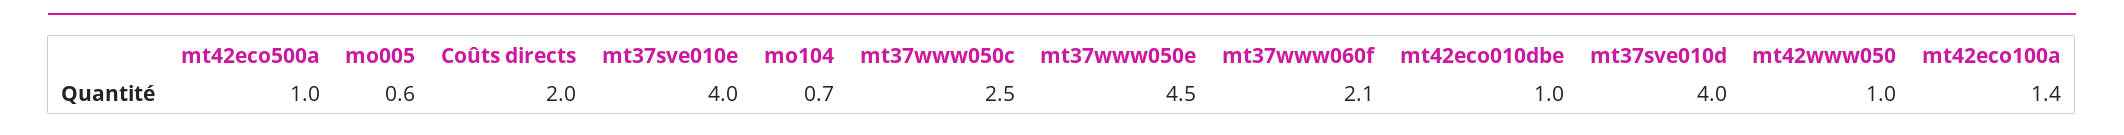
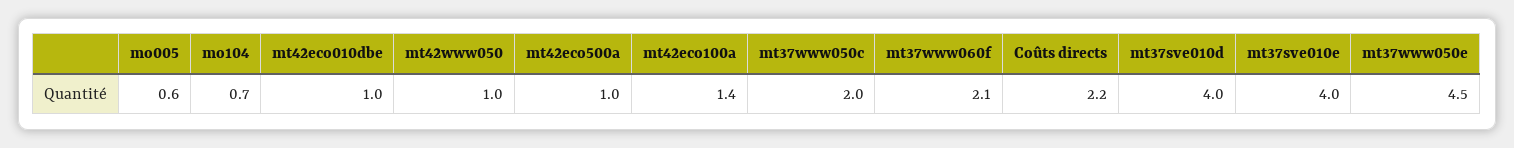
Coûts directs: 2 -> 2.2
mt37www050c: 2.5 -> 2

